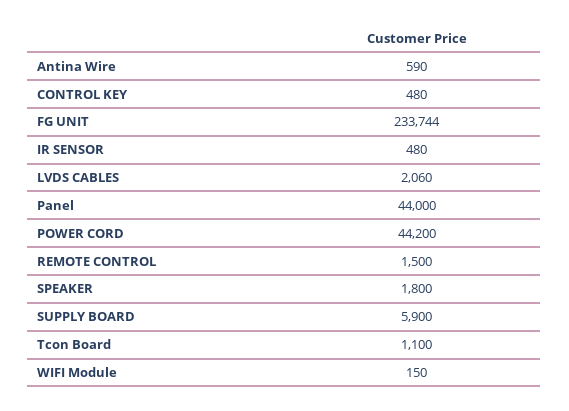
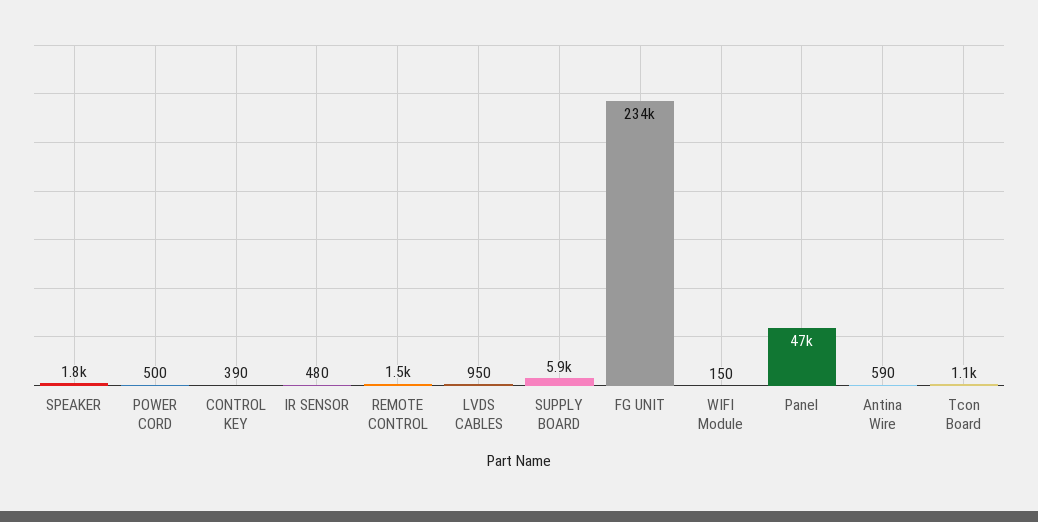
CONTROL KEY: 480 -> 390
LVDS CABLES: 2060 -> 950
Panel: 44000 -> 47000
POWER CORD: 44200 -> 500

